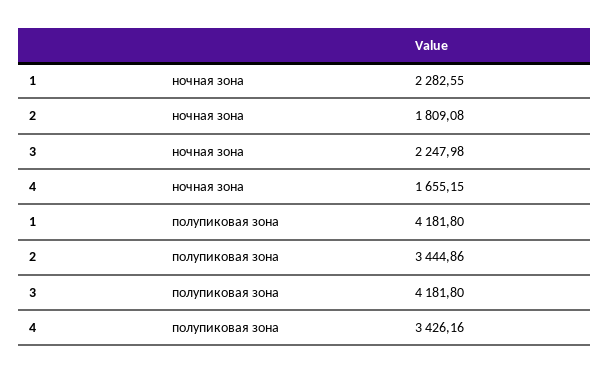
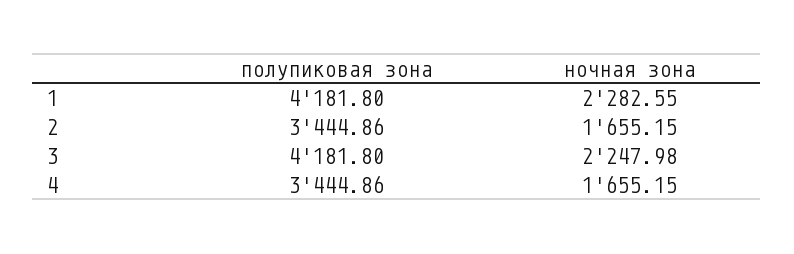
2, ночная зона: 1809.08 -> 1655.15
4, полупиковая зона: 3426.16 -> 3444.86

